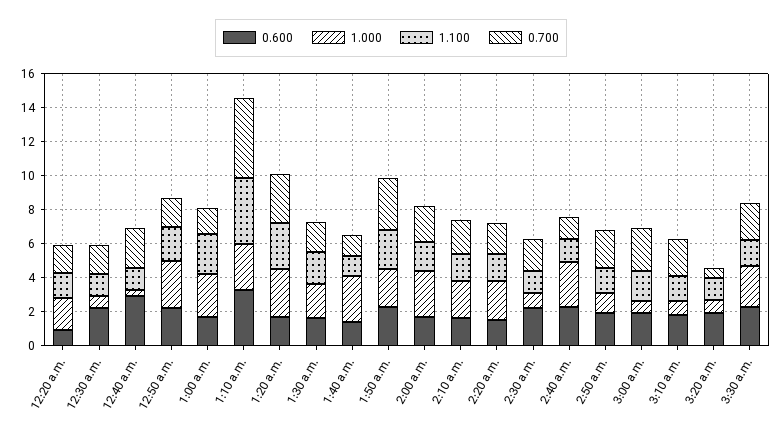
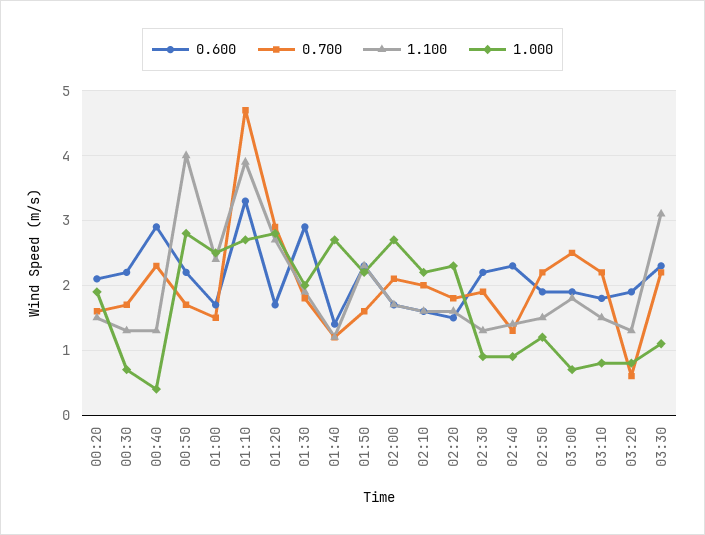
0.600, 12:20 a.m.: 1 -> 2.1
1.100, 12:50 a.m.: 2 -> 4
0.600, 1:30 a.m.: 1.5 -> 2.9
0.700, 1:50 a.m.: 3 -> 1.6
1.000, 2:40 a.m.: 2.5 -> 0.9
1.000, 3:30 a.m.: 2.5 -> 1.1
1.100, 3:30 a.m.: 1.5 -> 3.1

